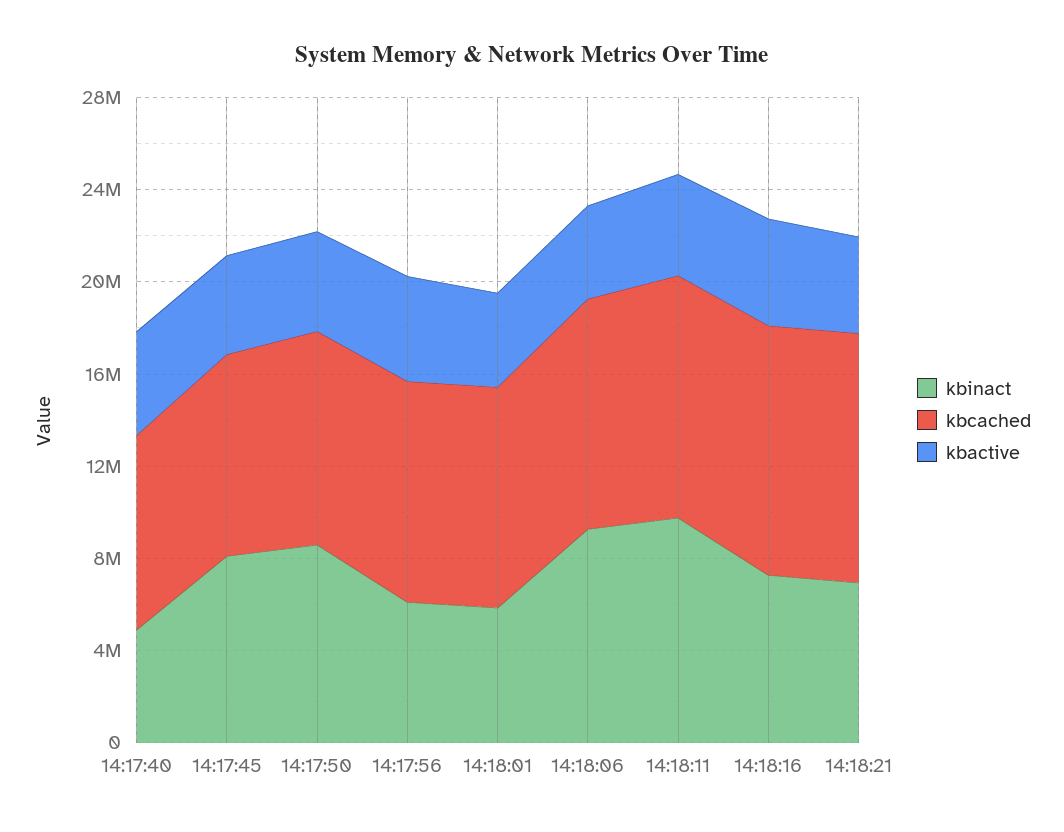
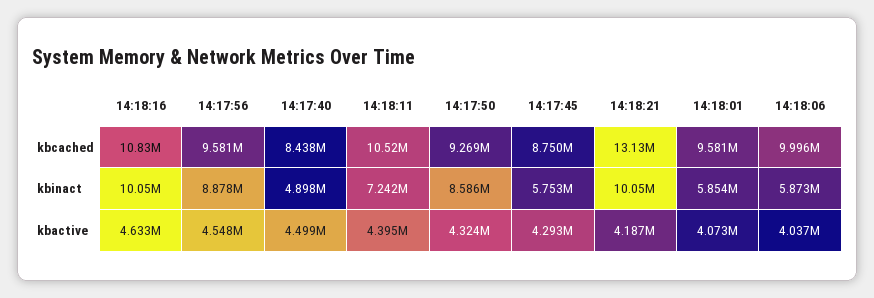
kbinact, 14:17:45: 8000000 -> 5753000
kbinact, 14:17:56: 6000000 -> 8878000
kbinact, 14:18:06: 9000000 -> 5873000
kbinact, 14:18:11: 10000000 -> 7242000
kbinact, 14:18:16: 7000000 -> 10050000
kbinact, 14:18:21: 7000000 -> 10050000
kbcached, 14:18:21: 11000000 -> 13130000

